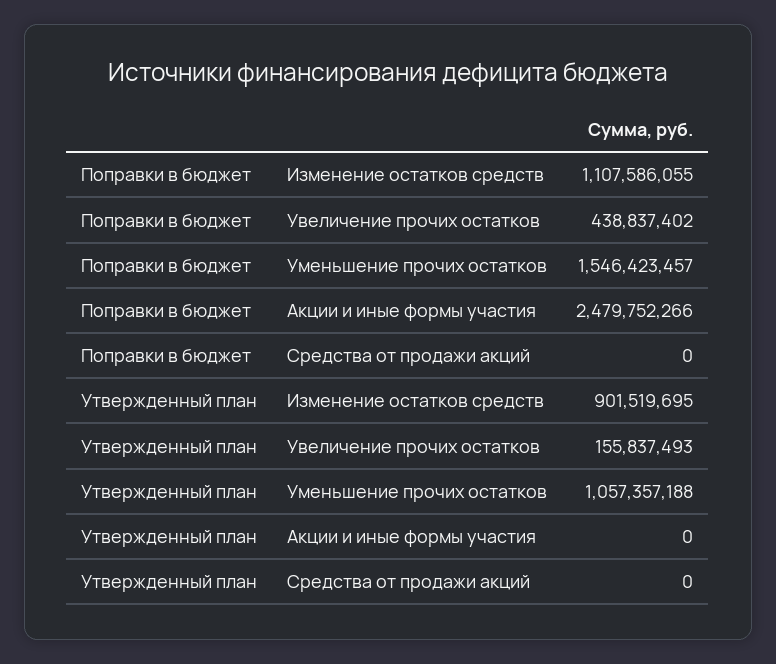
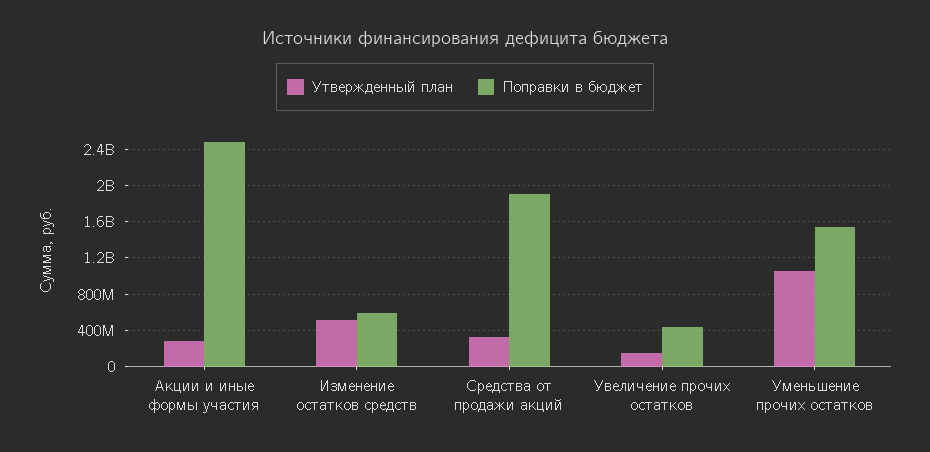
Поправки в бюджет, Изменение остатков средств: 1107586055 -> 600000000
Поправки в бюджет, Средства от продажи акций: 0 -> 1900000000
Утвержденный план, Изменение остатков средств: 901519695 -> 500000000
Утвержденный план, Акции и иные формы участия: 0 -> 300000000
Утвержденный план, Средства от продажи акций: 0 -> 300000000

